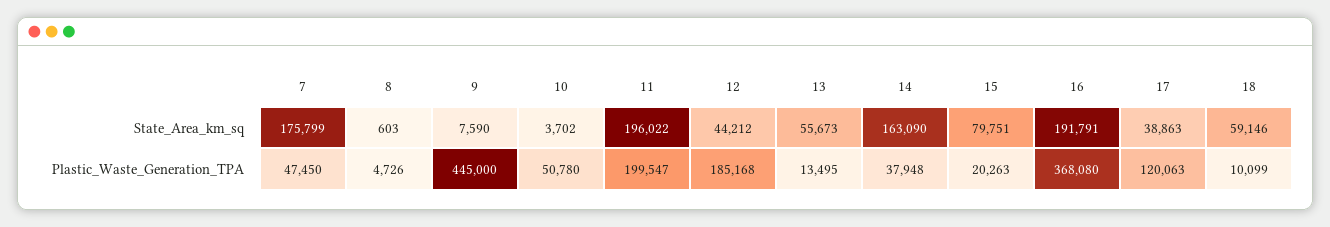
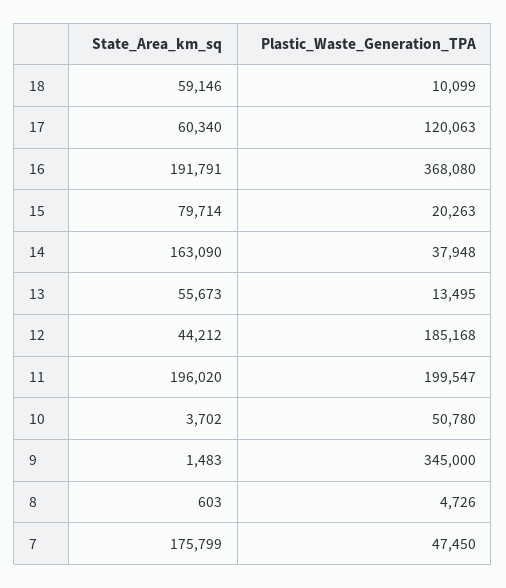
9, State_Area_km_sq: 7590 -> 1483
11, State_Area_km_sq: 196022 -> 196020
15, State_Area_km_sq: 79751 -> 79714
17, State_Area_km_sq: 38863 -> 60340
9, Plastic_Waste_Generation_TPA: 445000 -> 345000

